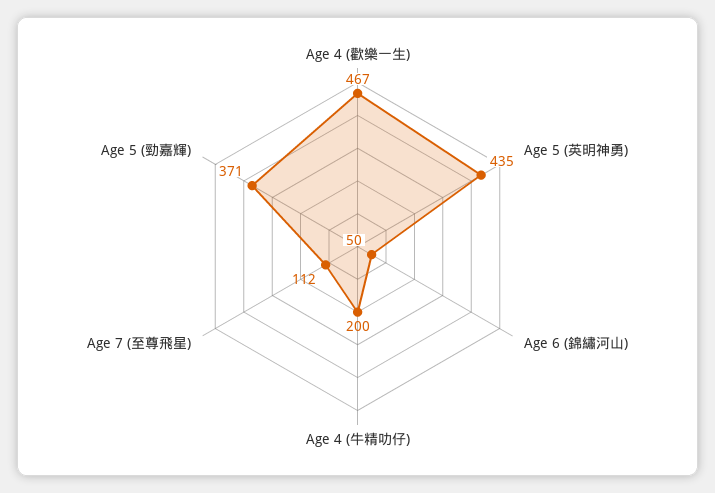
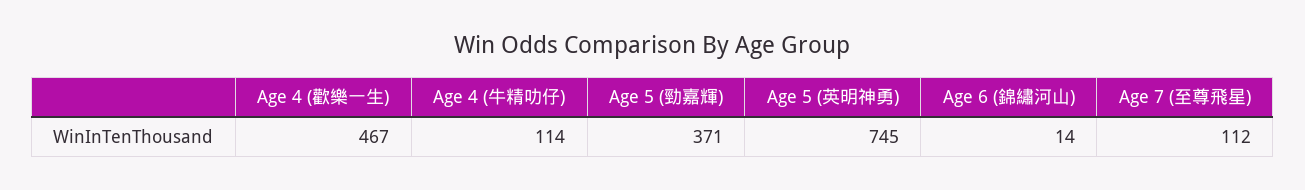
Age 5 (英明神勇): 435 -> 745
Age 6 (錦繡河山): 50 -> 14
Age 4 (牛精叻仔): 200 -> 114

